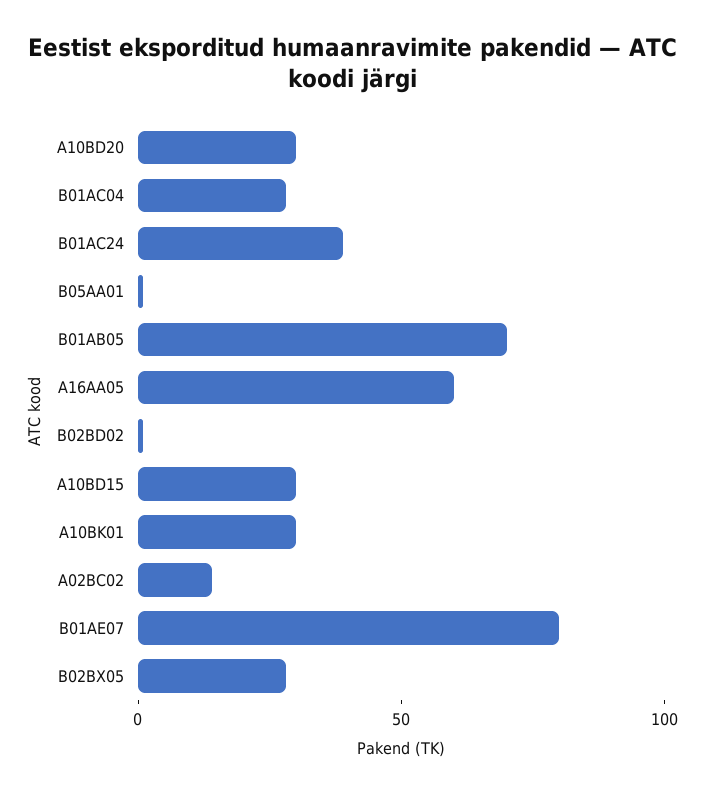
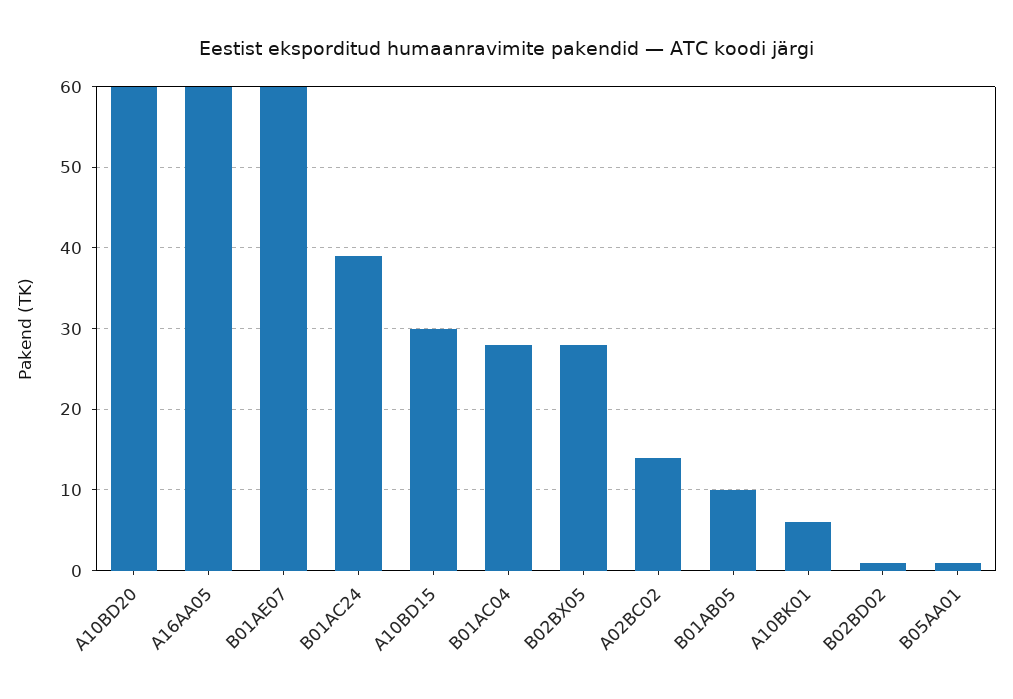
A10BD20: 30 -> 60
B01AB05: 70 -> 10
A10BK01: 30 -> 6
B01AE07: 80 -> 60

